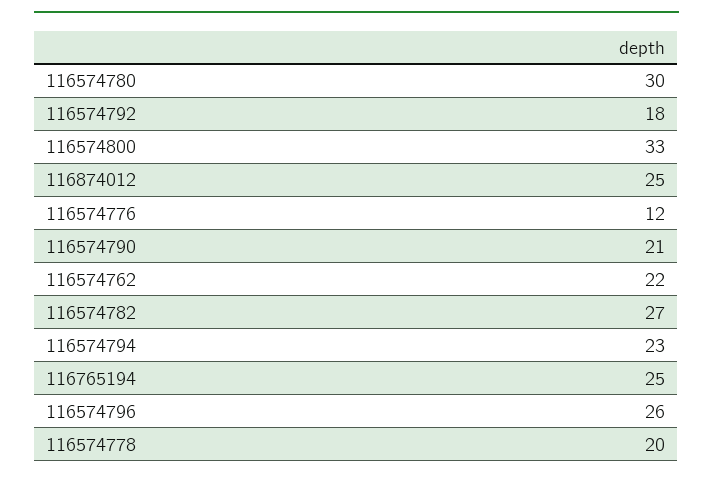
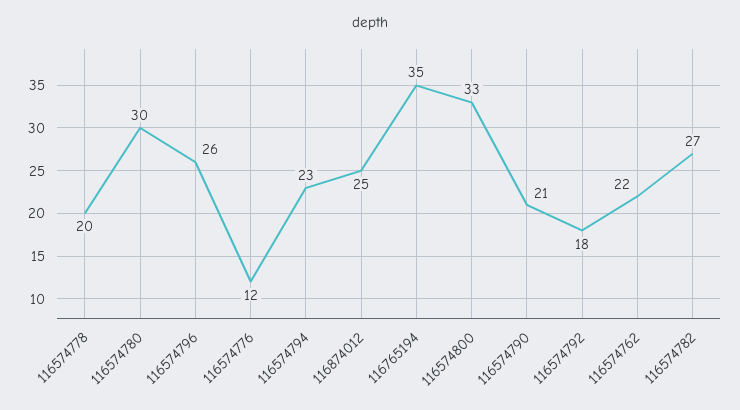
116765194: 25 -> 35

